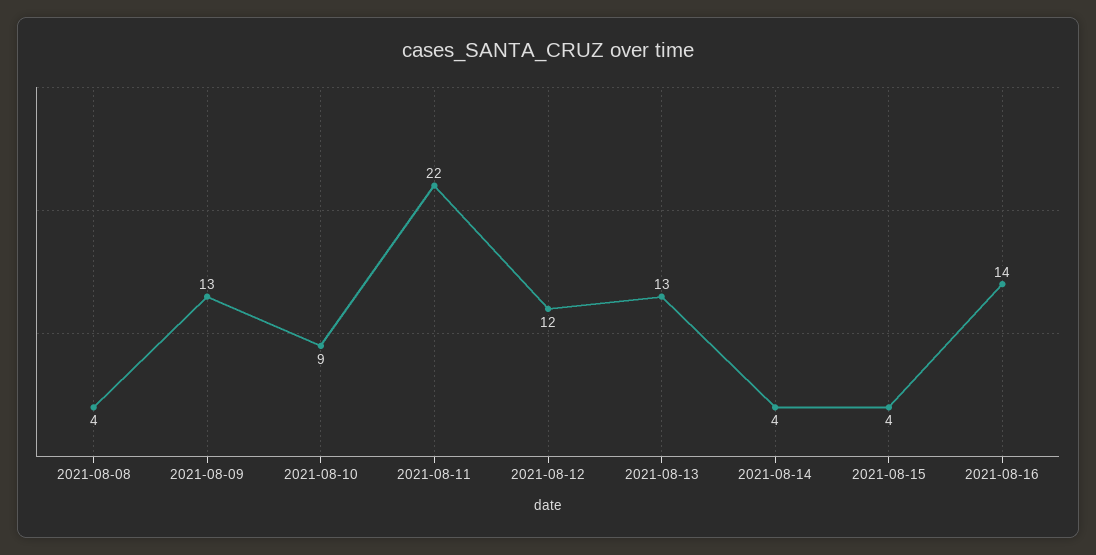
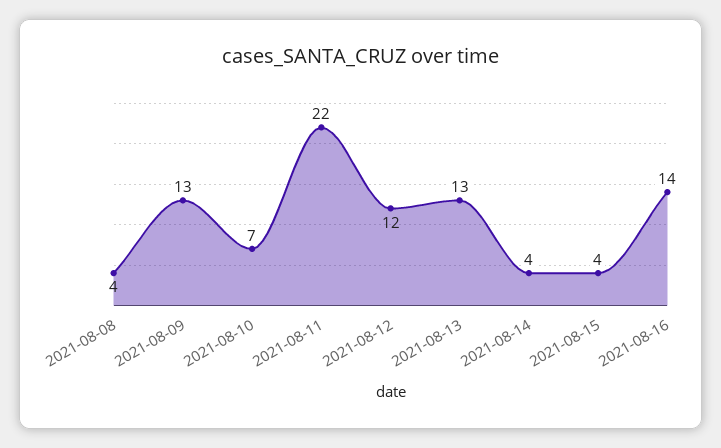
2021-08-10: 9 -> 7

